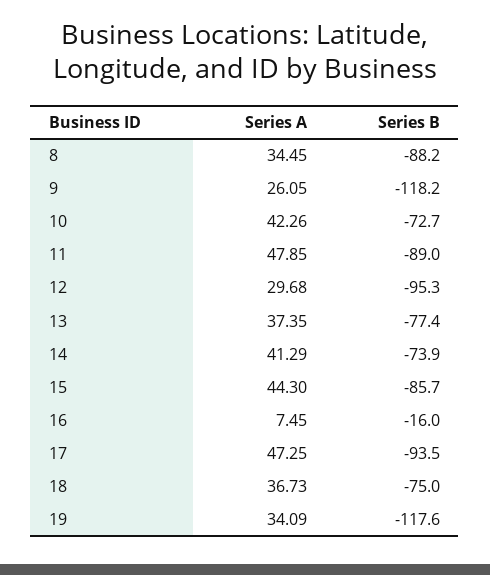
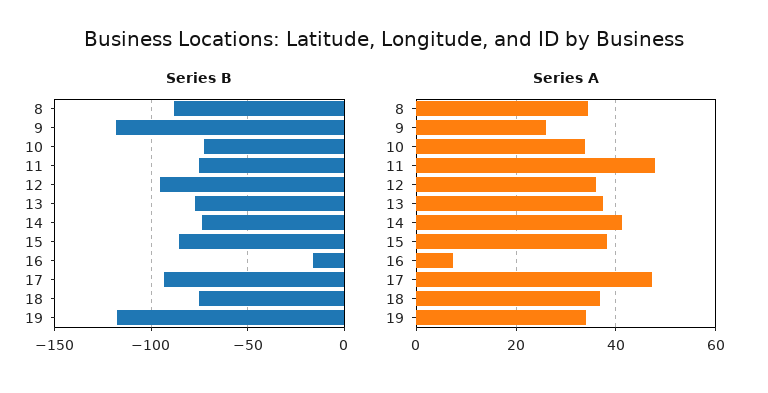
Series A, 10: 42.26 -> 34
Series B, 11: -89 -> -75
Series A, 12: 29.68 -> 36
Series A, 15: 44.3 -> 38

